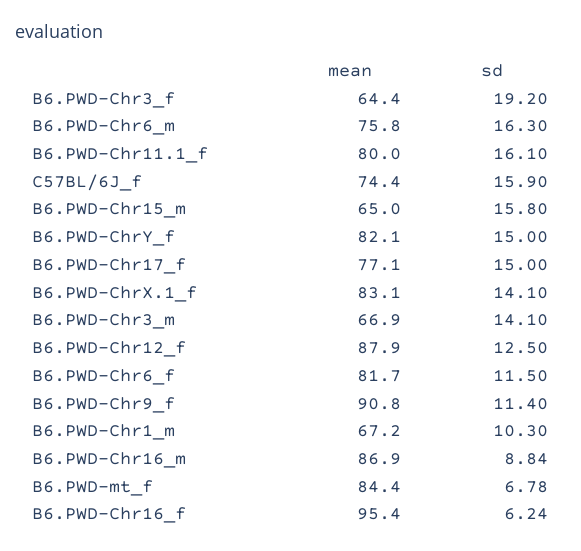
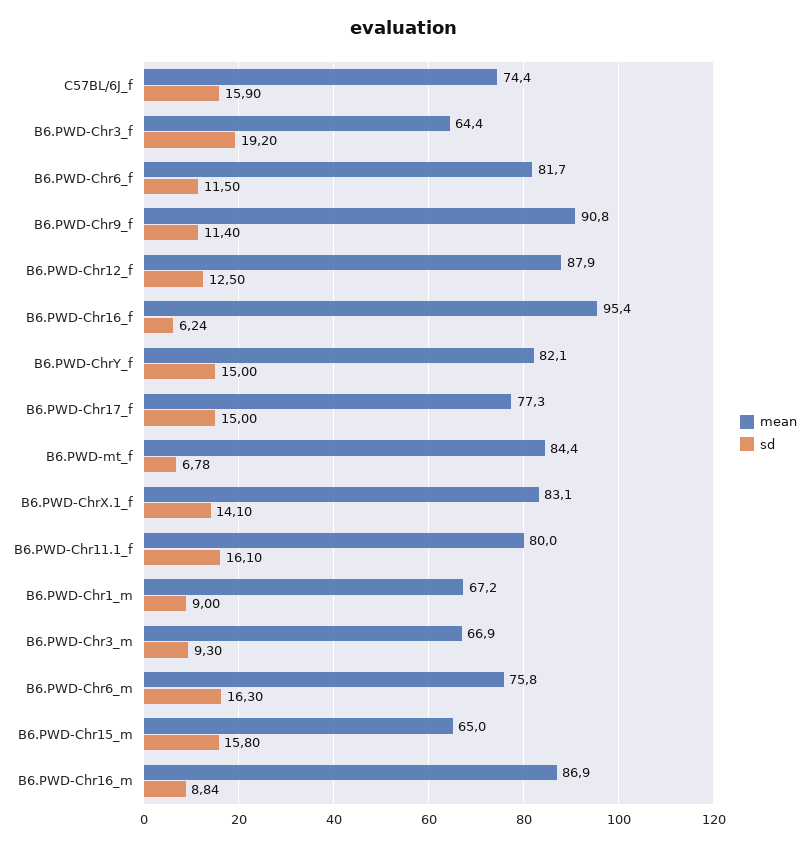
mean, B6.PWD-Chr17_f: 77.1 -> 77.3
sd, B6.PWD-Chr3_m: 14.1 -> 9.3
sd, B6.PWD-Chr1_m: 10.3 -> 9

